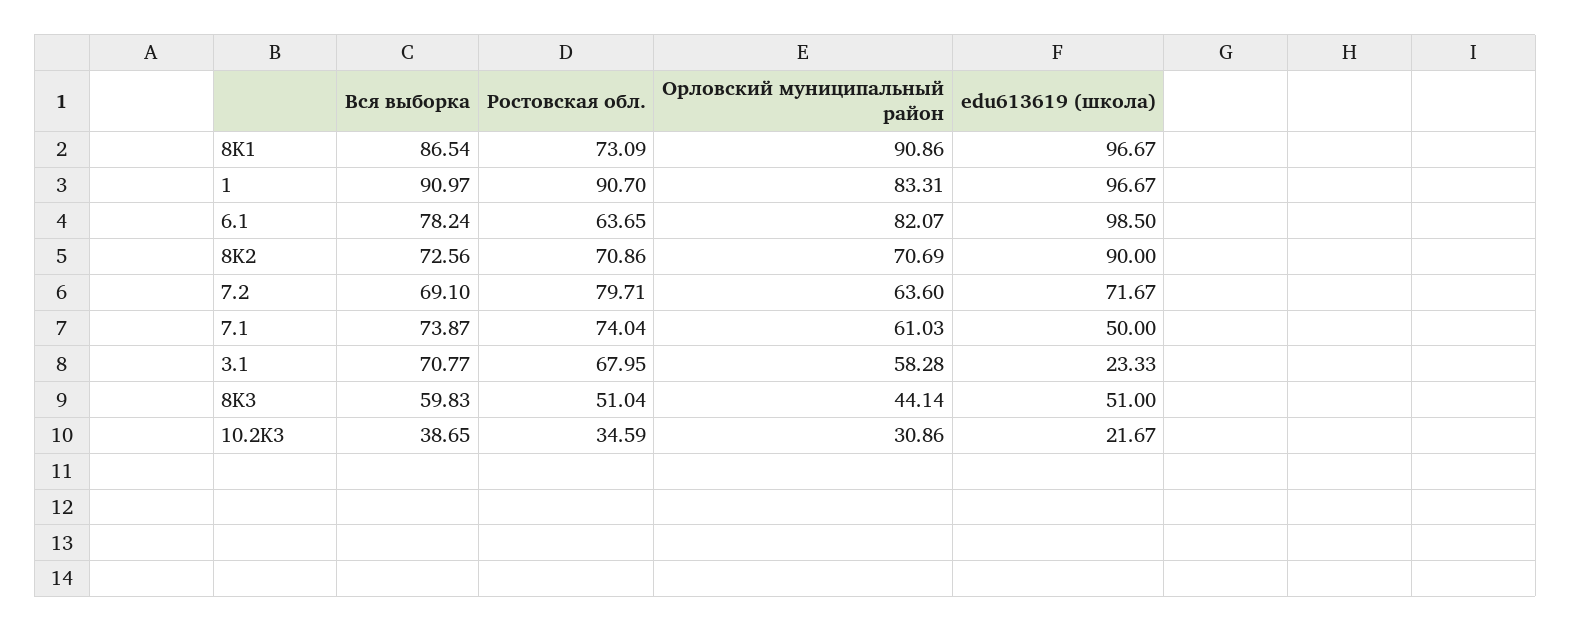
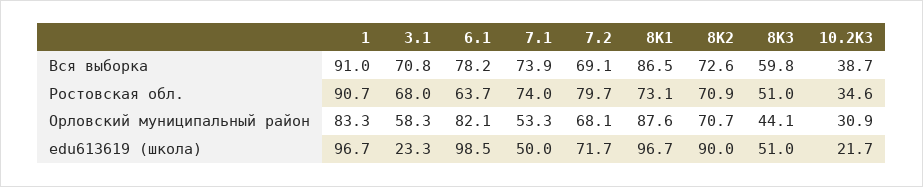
Орловский муниципальный район, 8K1: 90.86 -> 87.6
Орловский муниципальный район, 7.2: 63.6 -> 68.1
Орловский муниципальный район, 7.1: 61.03 -> 53.3

